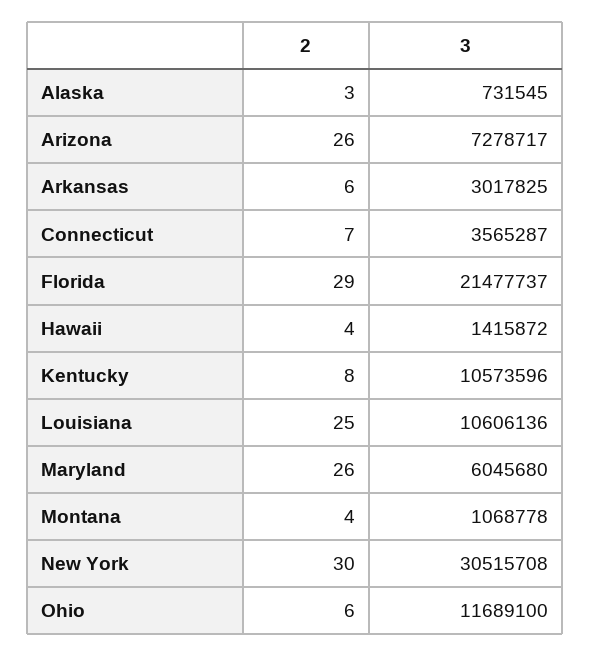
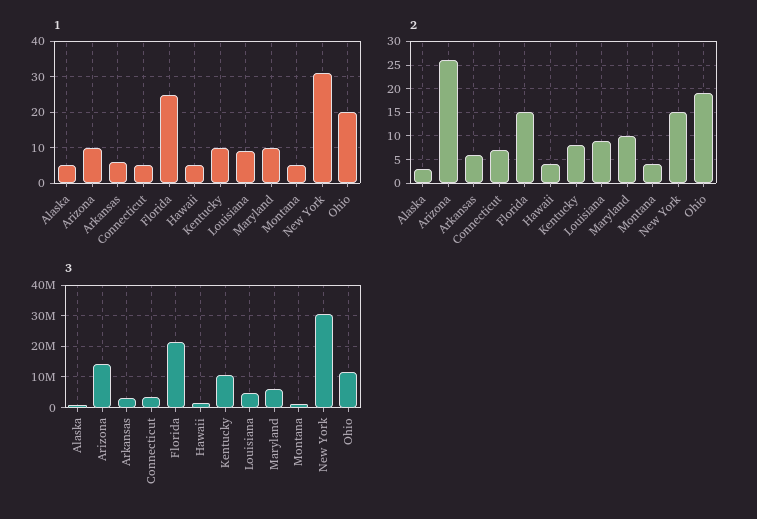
3, Arizona: 7278717 -> 14000000
2, Florida: 29 -> 15
2, Louisiana: 25 -> 10
3, Louisiana: 10606136 -> 4000000
2, Maryland: 26 -> 10
2, New York: 30 -> 15
2, Ohio: 6 -> 20
1, Alaska: none -> 5
1, Arizona: none -> 10
1, Arkansas: none -> 5
1, Connecticut: none -> 5
1, Florida: none -> 25
1, Hawaii: none -> 5
1, Kentucky: none -> 10
1, Louisiana: none -> 10
1, Maryland: none -> 10
1, Montana: none -> 5
1, New York: none -> 30
1, Ohio: none -> 20

